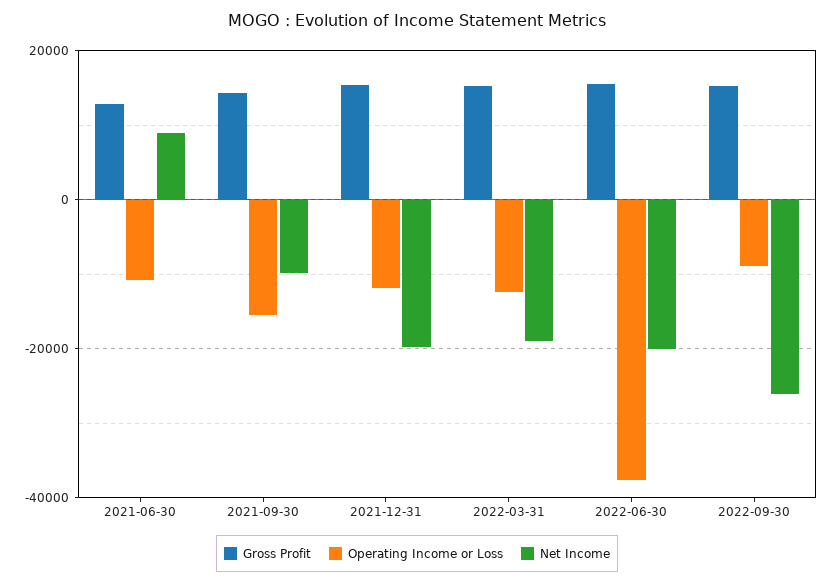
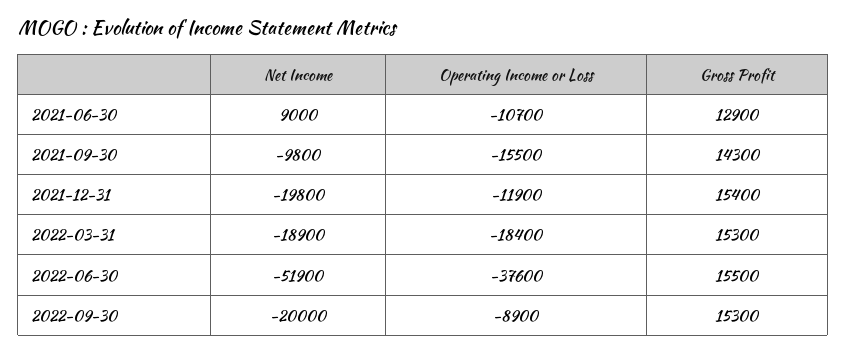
Operating Income or Loss, 2022-03-31: -12000 -> -18400
Net Income, 2022-06-30: -20000 -> -51900
Net Income, 2022-09-30: -26000 -> -20000

